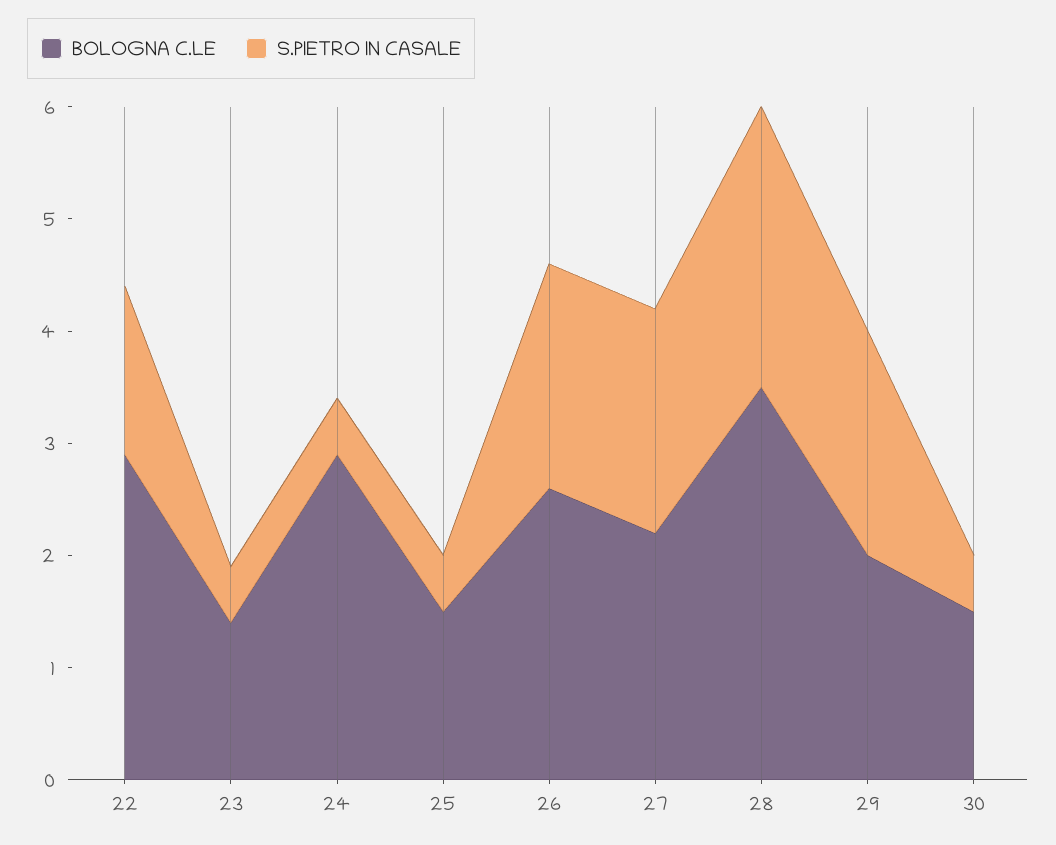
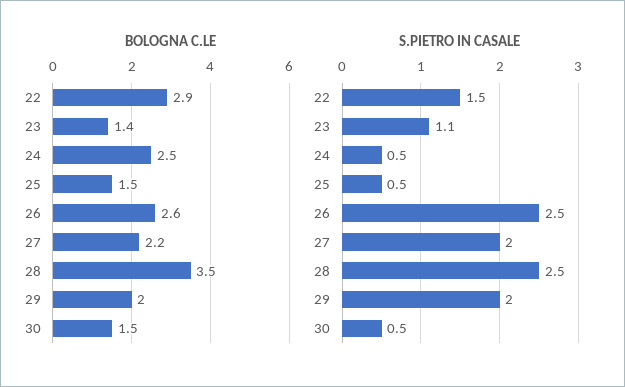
S.PIETRO IN CASALE, 23: 0.5 -> 1.1
BOLOGNA C.LE, 24: 2.9 -> 2.5
S.PIETRO IN CASALE, 26: 2 -> 2.5

